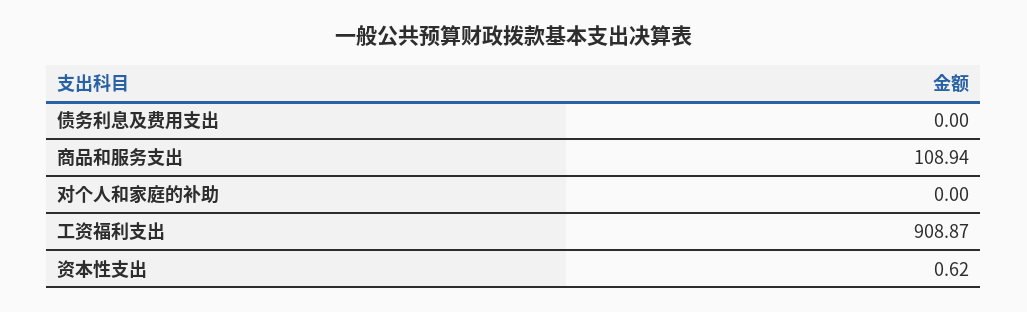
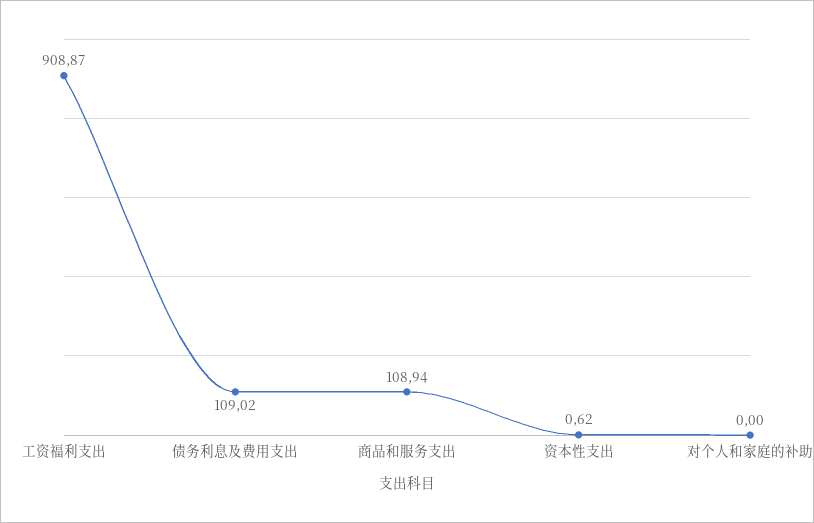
债务利息及费用支出: 0 -> 109.02

